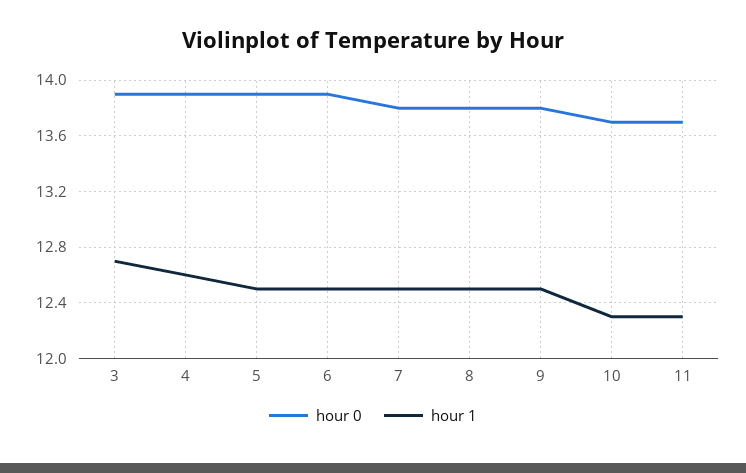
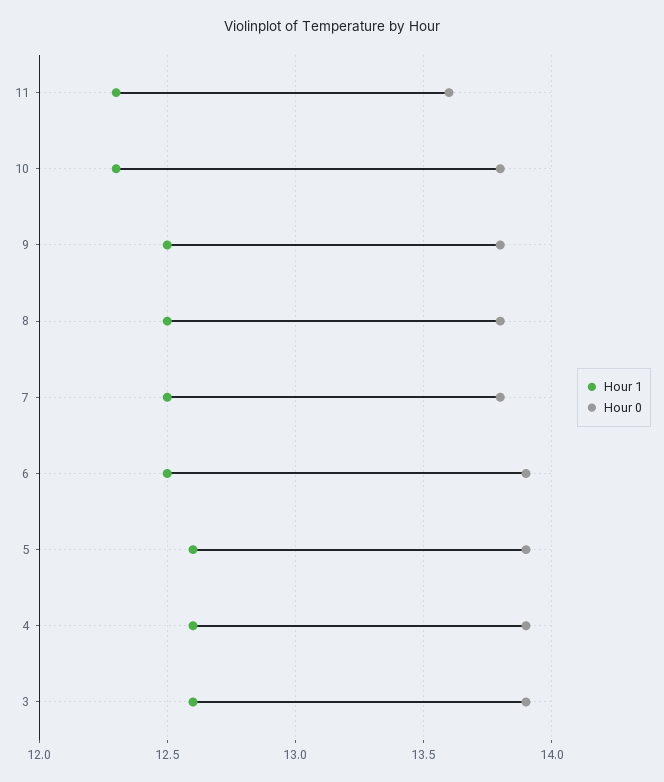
hour 1, 3: 12.7 -> 12.6
hour 1, 5: 12.5 -> 12.6
hour 0, 10: 13.7 -> 13.8
hour 0, 11: 13.7 -> 13.6

